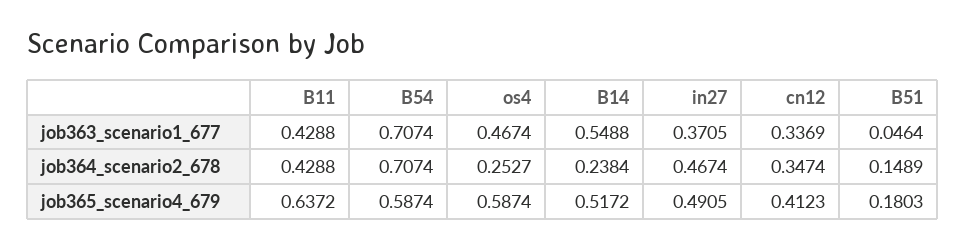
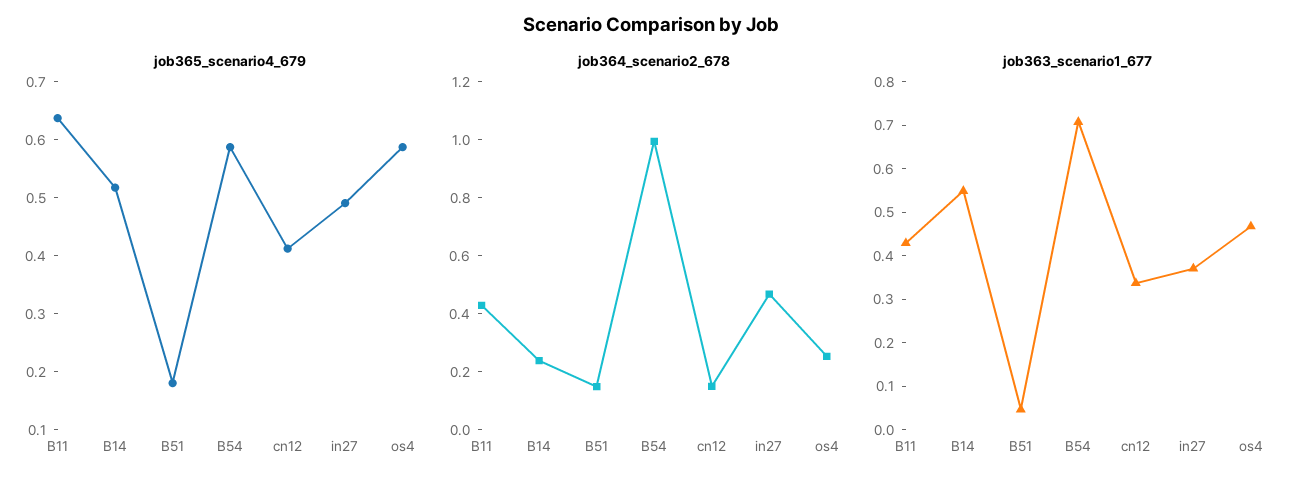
job364_scenario2_678, B54: 0.7074 -> 1
job364_scenario2_678, cn12: 0.3474 -> 0.15

